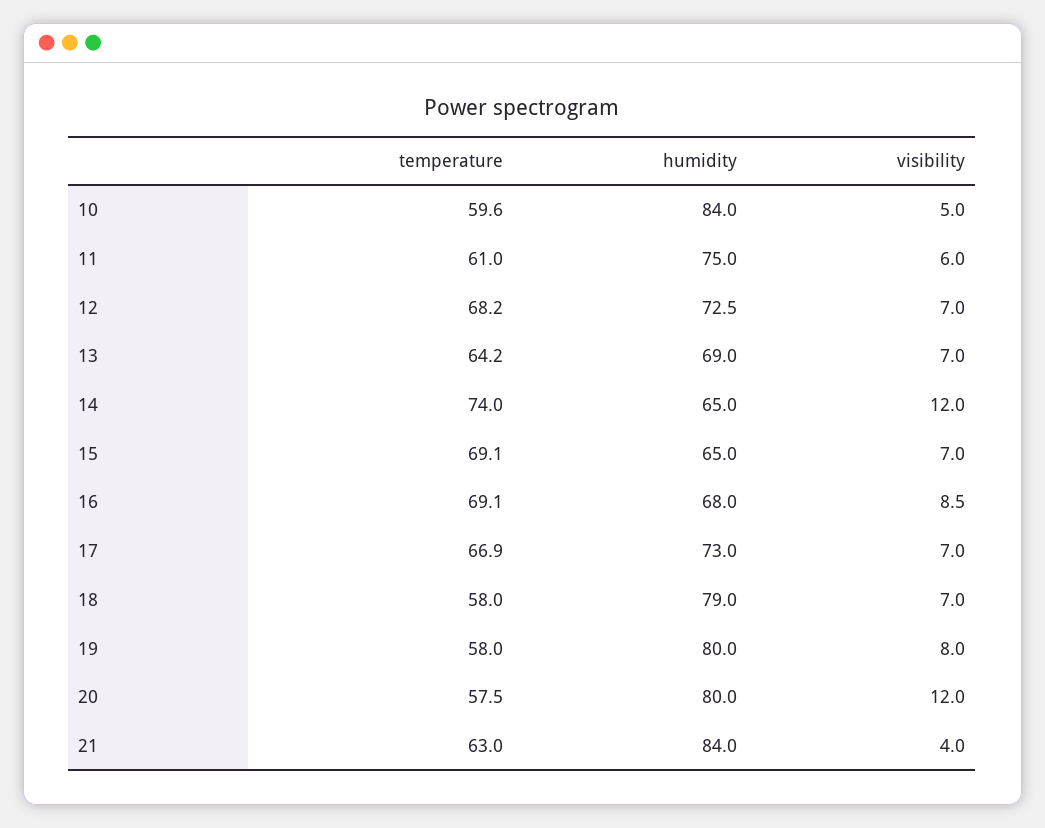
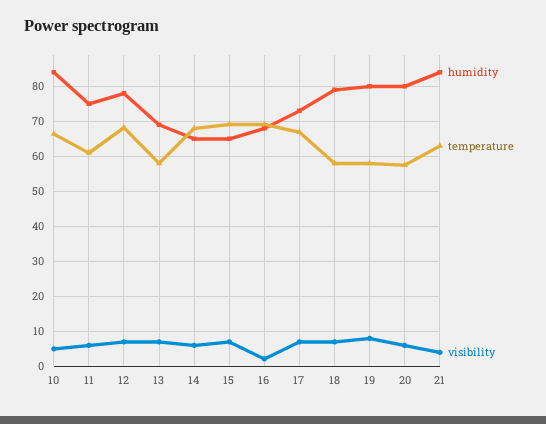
temperature, 10: 59.6 -> 66
humidity, 12: 72.5 -> 78
temperature, 13: 64.2 -> 58
temperature, 14: 74 -> 68
visibility, 14: 12 -> 6
visibility, 16: 8.5 -> 2
visibility, 20: 12 -> 6

